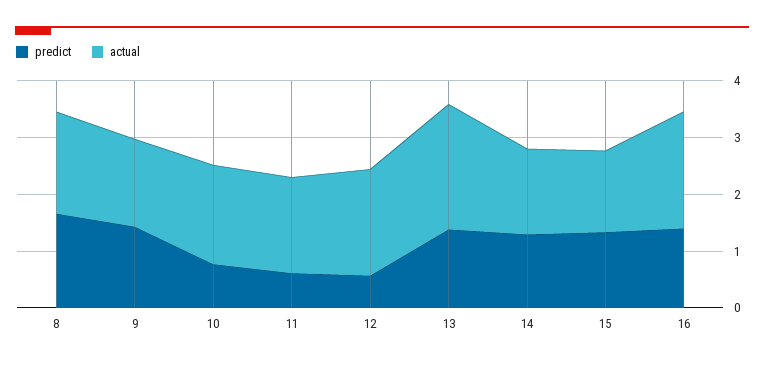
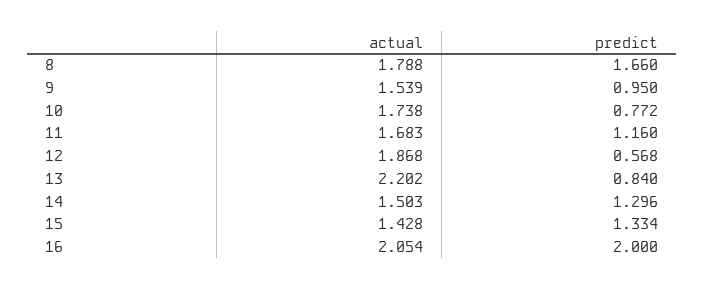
predict, 9: 1.4 -> 0.95
predict, 11: 0.6 -> 1.16
predict, 13: 1.4 -> 0.84
predict, 16: 1.4 -> 2

